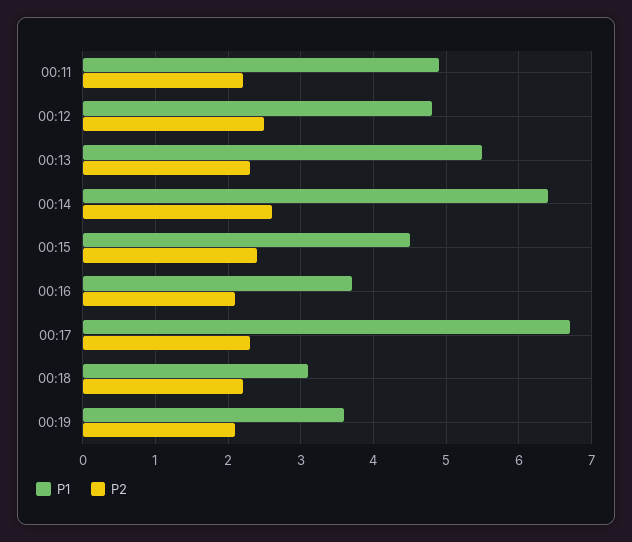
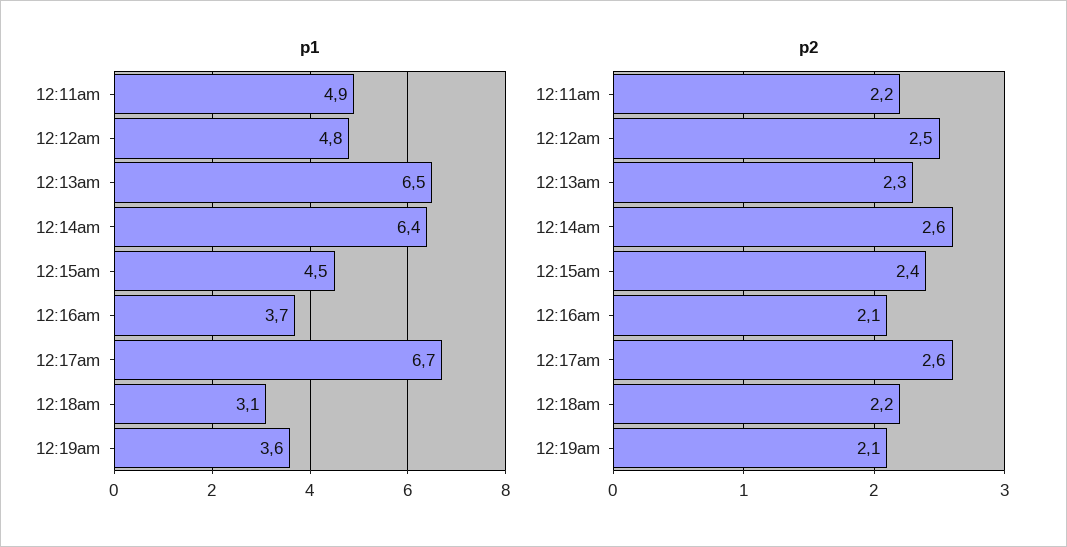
P1, 00:13: 5.5 -> 6.5
P2, 00:17: 2.3 -> 2.6

